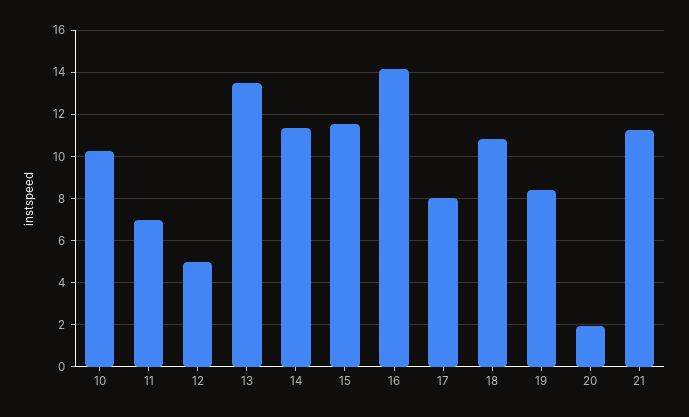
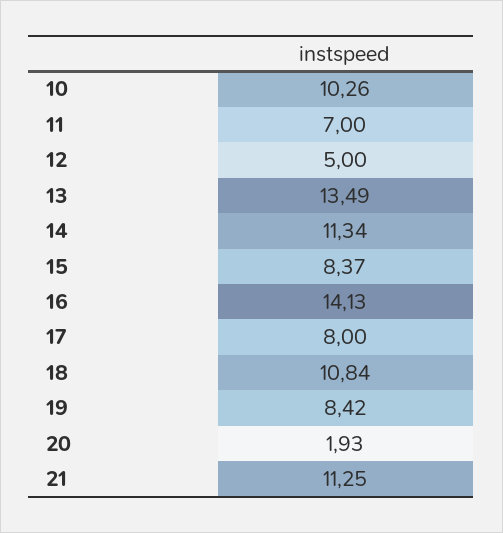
15: 11.5 -> 8.37

